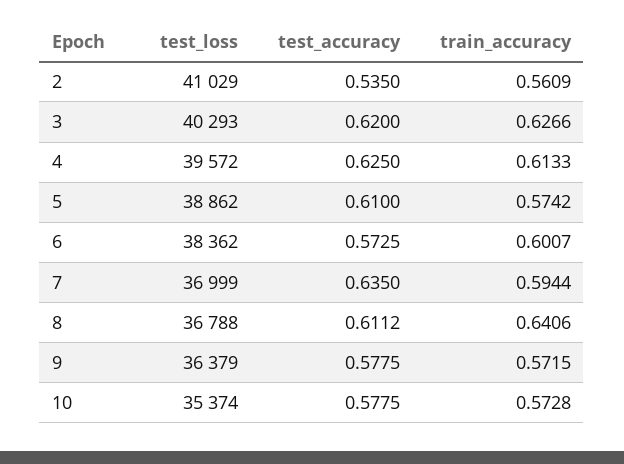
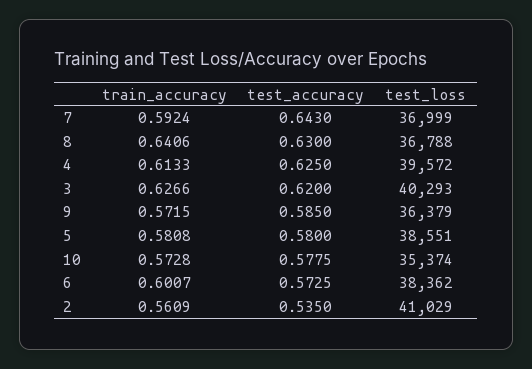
test_loss, 5: 38862 -> 38551
test_accuracy, 5: 0.61 -> 0.58
train_accuracy, 5: 0.5742 -> 0.5808
test_accuracy, 7: 0.635 -> 0.643
train_accuracy, 7: 0.5944 -> 0.5924
test_accuracy, 8: 0.6112 -> 0.63
test_accuracy, 9: 0.5775 -> 0.585

